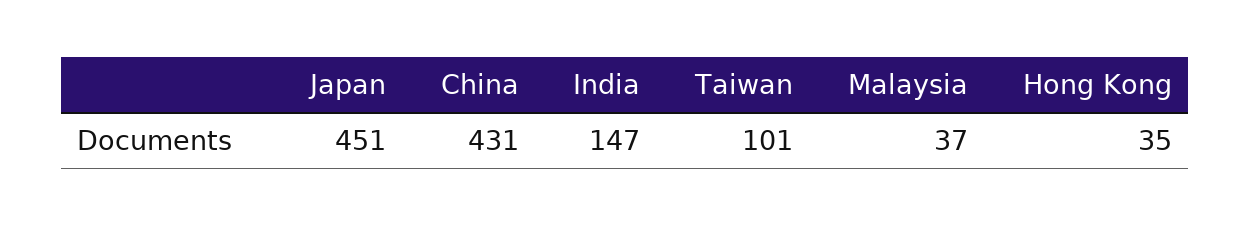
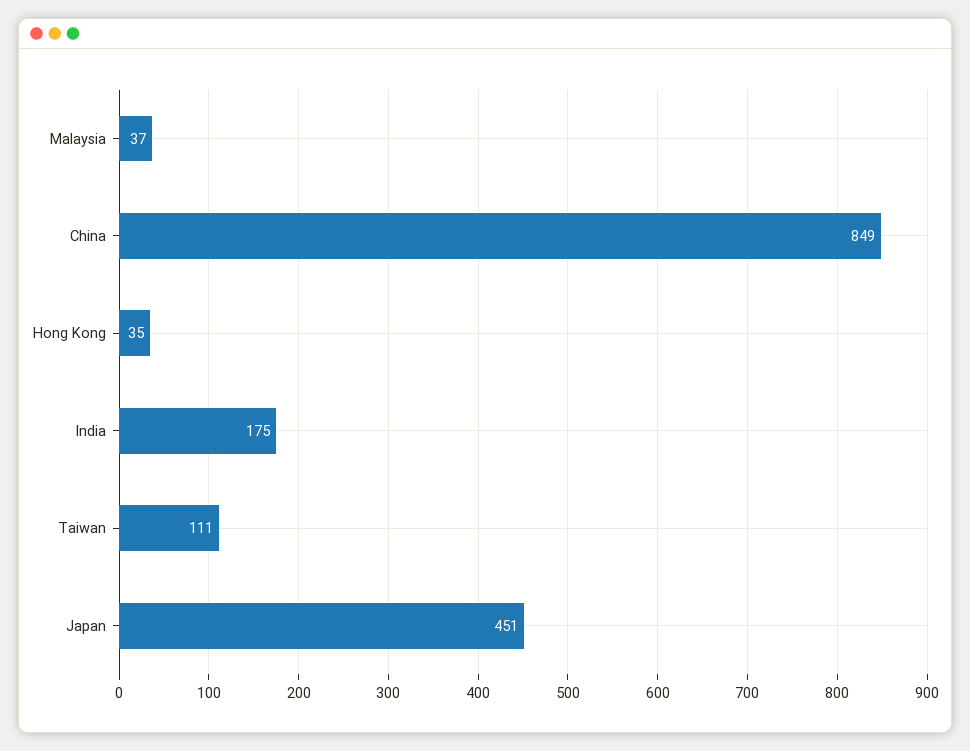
China: 431 -> 849
India: 147 -> 175
Taiwan: 101 -> 111

